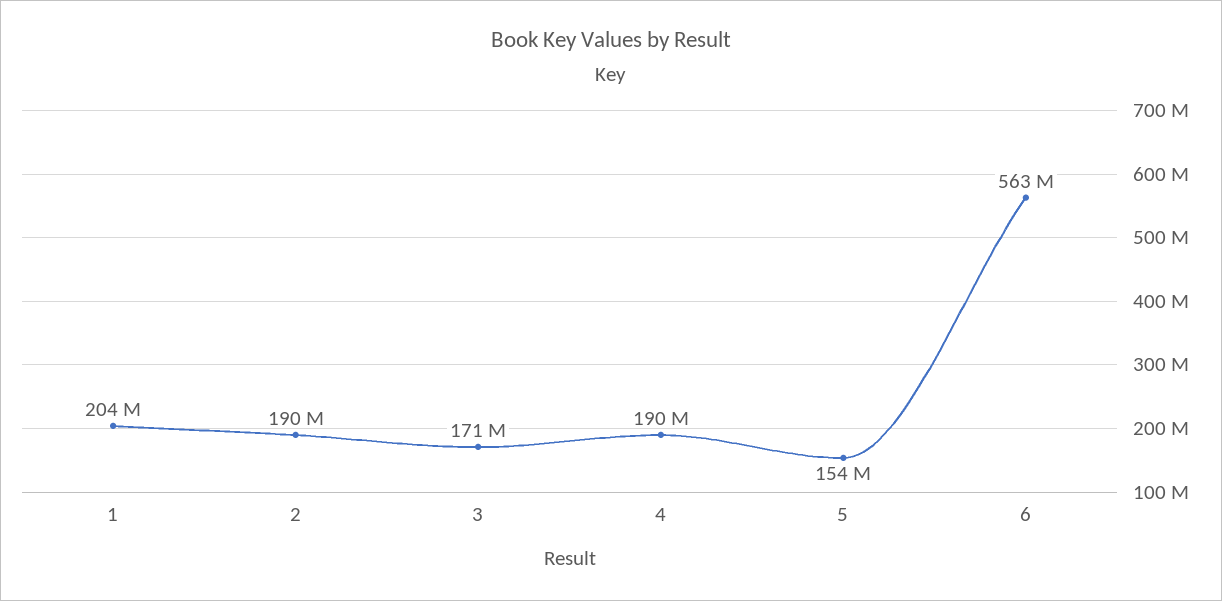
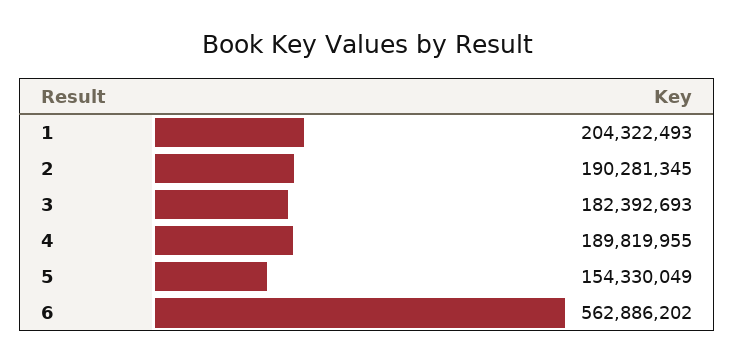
3: 171000000 -> 182392693

